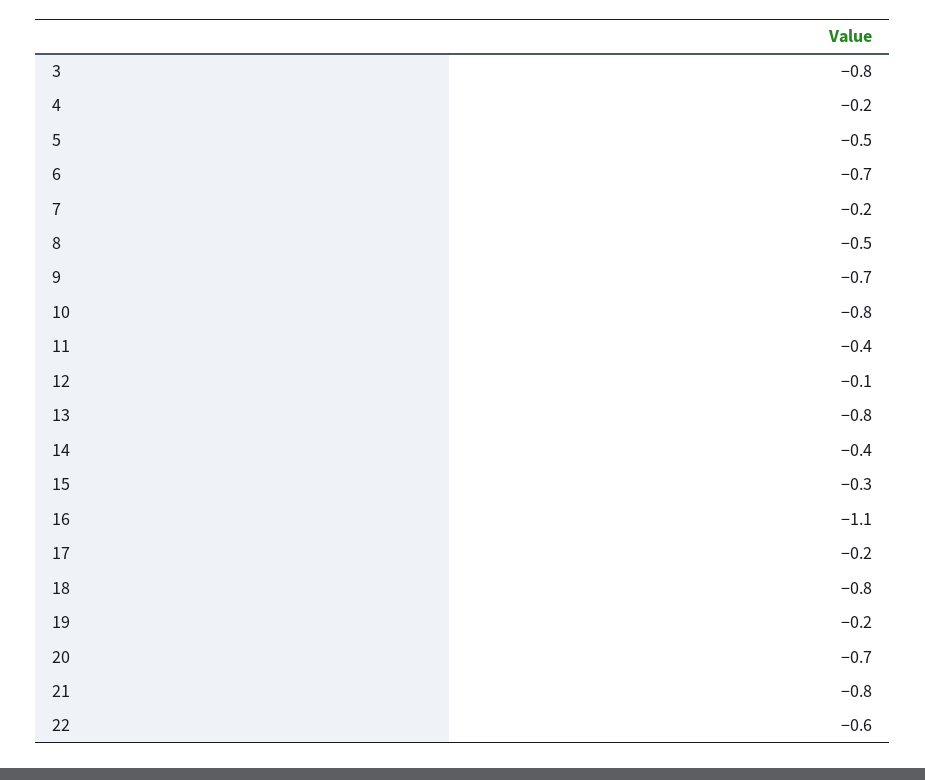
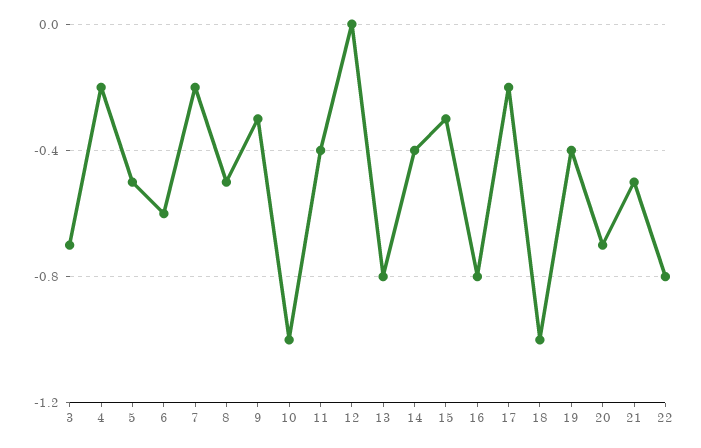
3: -0.8 -> -0.7
6: -0.7 -> -0.6
9: -0.7 -> -0.3
10: -0.8 -> -1
12: -0.1 -> 0
16: -1.1 -> -0.8
18: -0.8 -> -1
19: -0.2 -> -0.4
21: -0.8 -> -0.5
22: -0.6 -> -0.8

